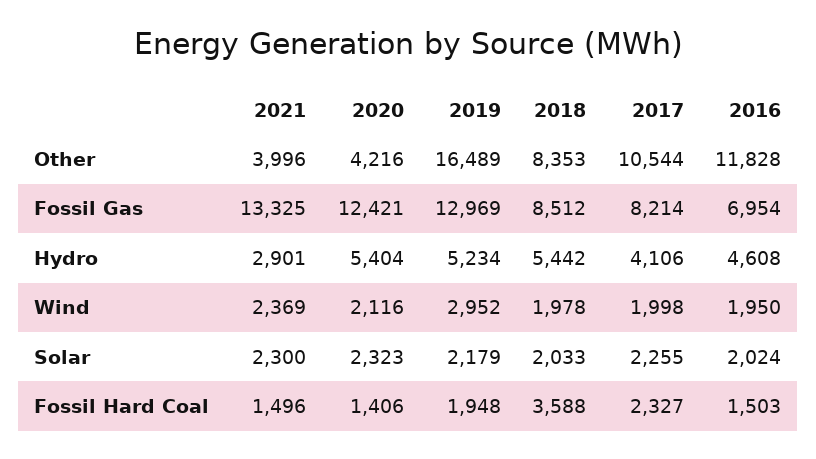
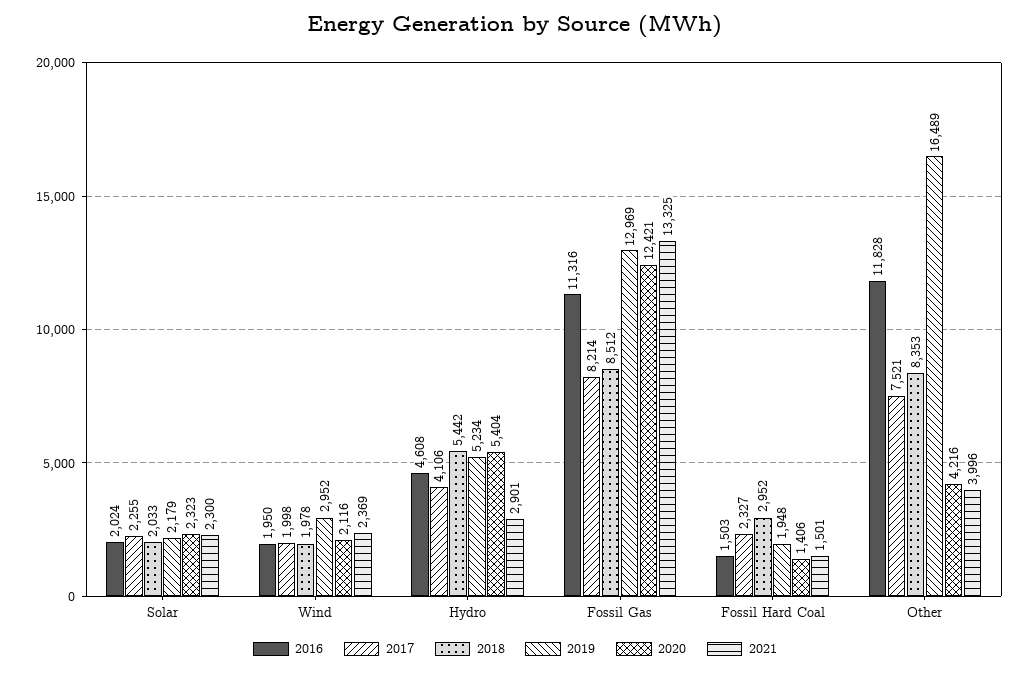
2017, Other: 10544 -> 7521
2016, Fossil Gas: 6954 -> 11316
2021, Fossil Hard Coal: 1496 -> 1501
2018, Fossil Hard Coal: 3588 -> 2952

